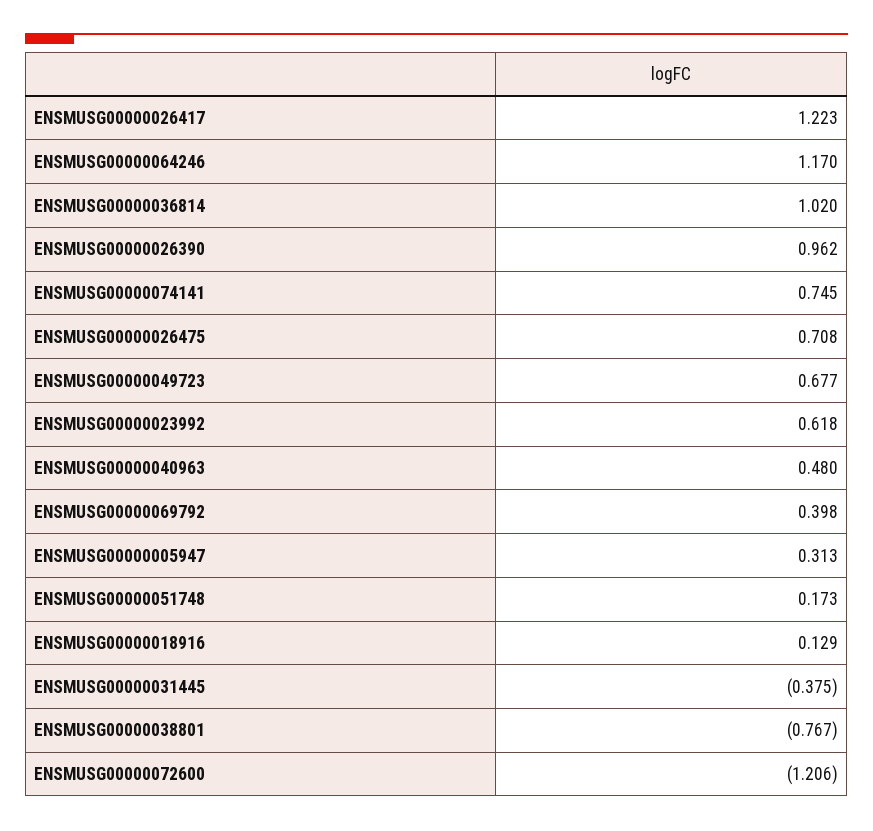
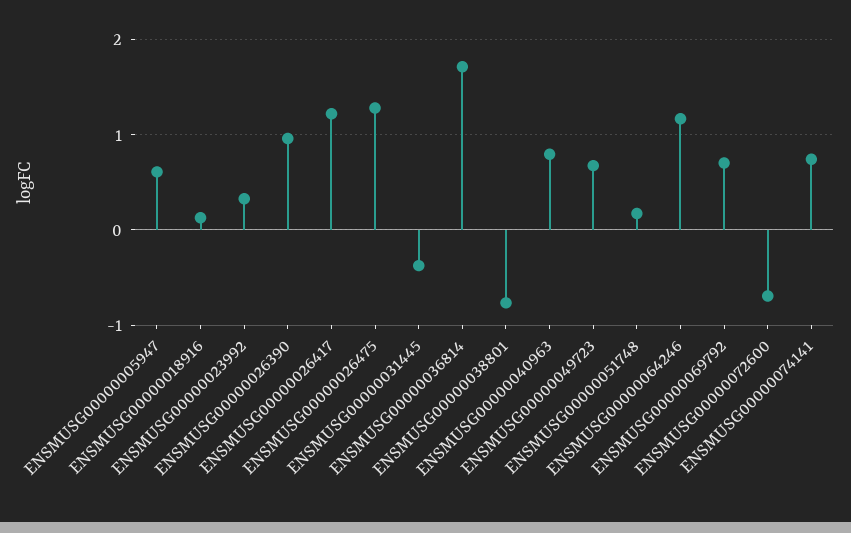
ENSMUSG00000036814: 1.02 -> 1.7
ENSMUSG00000026475: 0.708 -> 1.3
ENSMUSG00000023992: 0.618 -> 0.3
ENSMUSG00000040963: 0.48 -> 0.8
ENSMUSG00000069792: 0.398 -> 0.7
ENSMUSG00000005947: 0.313 -> 0.6
ENSMUSG00000072600: -1.206 -> -0.7

